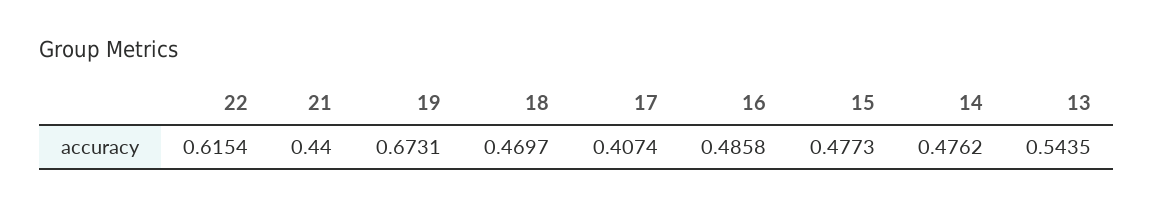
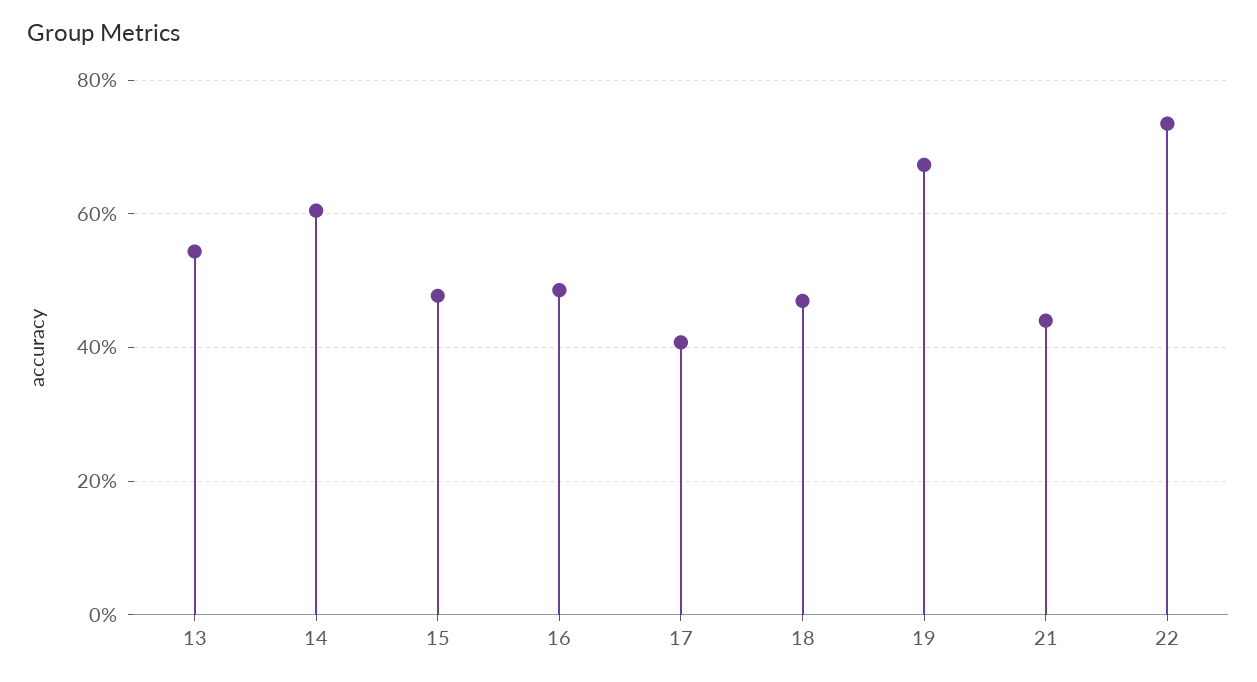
22: 0.6154 -> 0.74
14: 0.4762 -> 0.6

